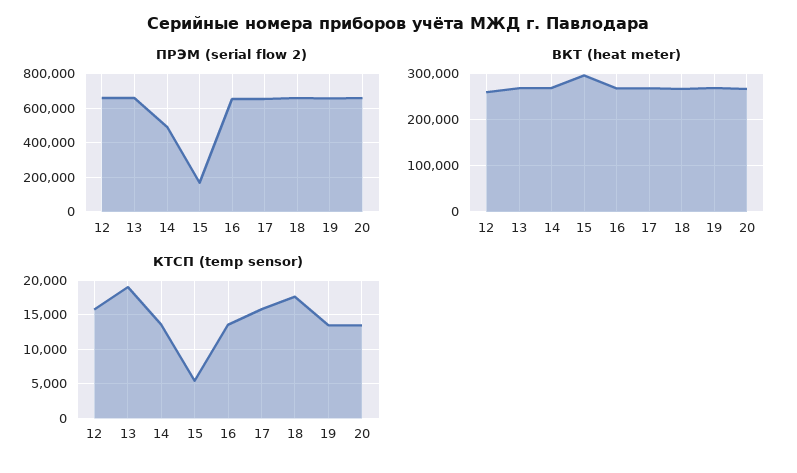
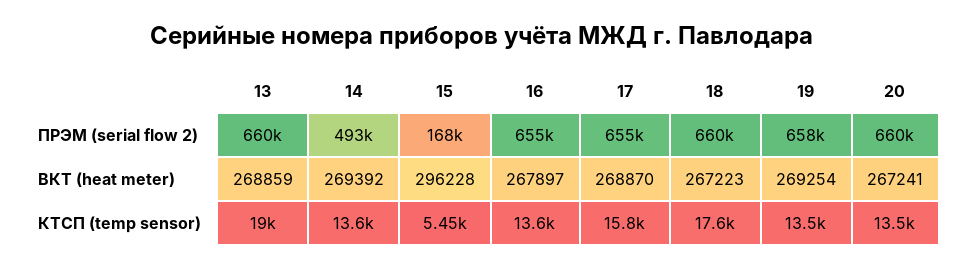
ПРЭМ (serial flow 2), 12: 650000 -> none
ВКТ (heat meter), 12: 260000 -> none
КТСП (temp sensor), 12: 16000 -> none

